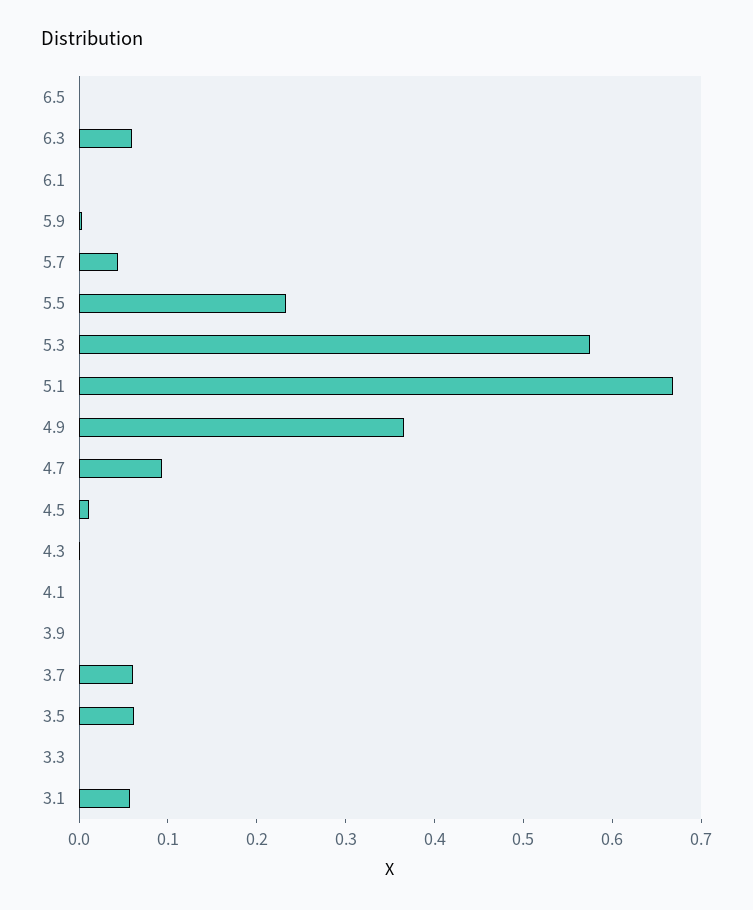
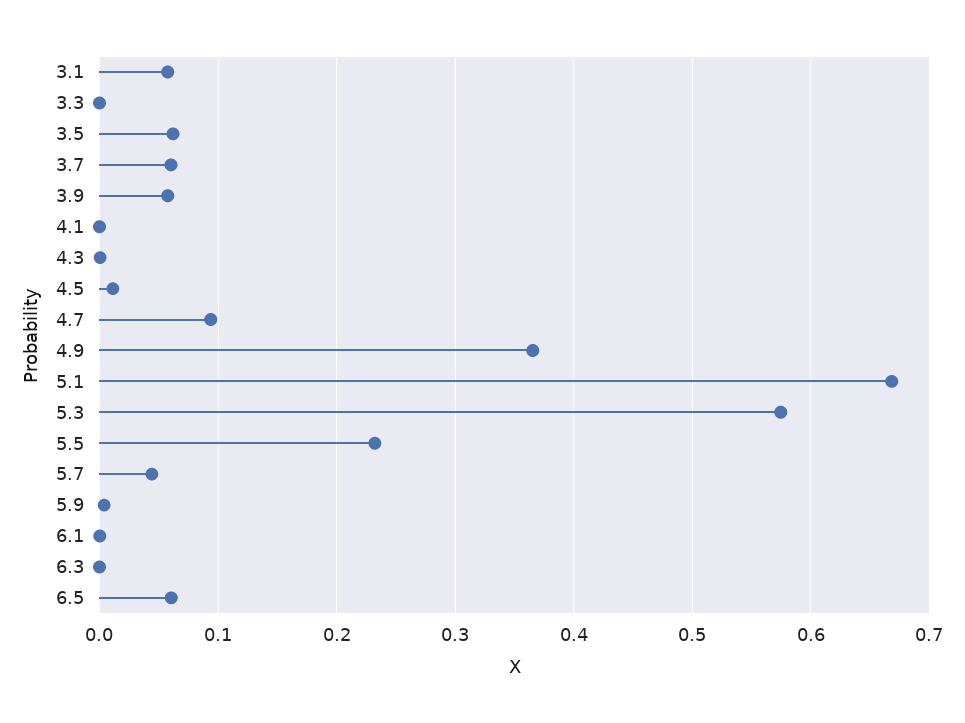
6.5: 0 -> 0.06
6.3: 0.06 -> 0
3.9: 0 -> 0.06

